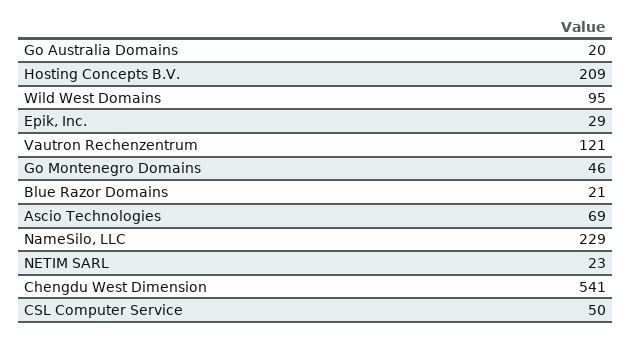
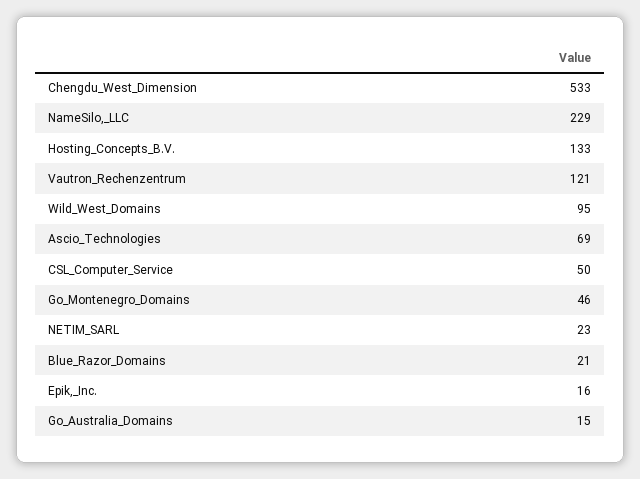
Go Australia Domains: 20 -> 15
Hosting Concepts B.V.: 209 -> 133
Epik, Inc.: 29 -> 16
Chengdu West Dimension: 541 -> 533

